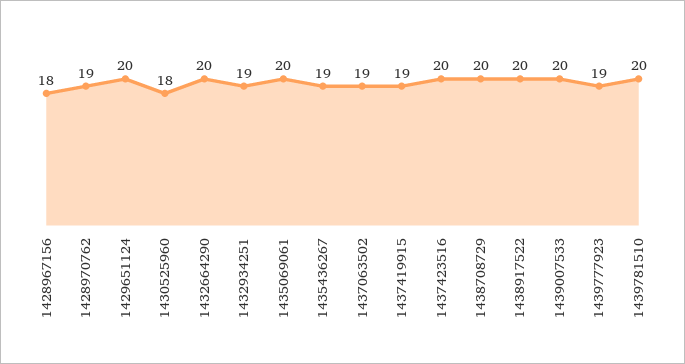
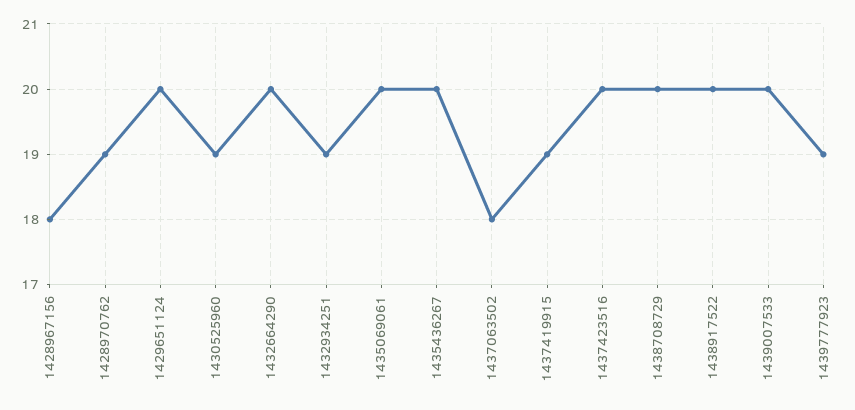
1430525960: 18 -> 19
1435436267: 19 -> 20
1437063502: 19 -> 18
1439781510: 20 -> none

